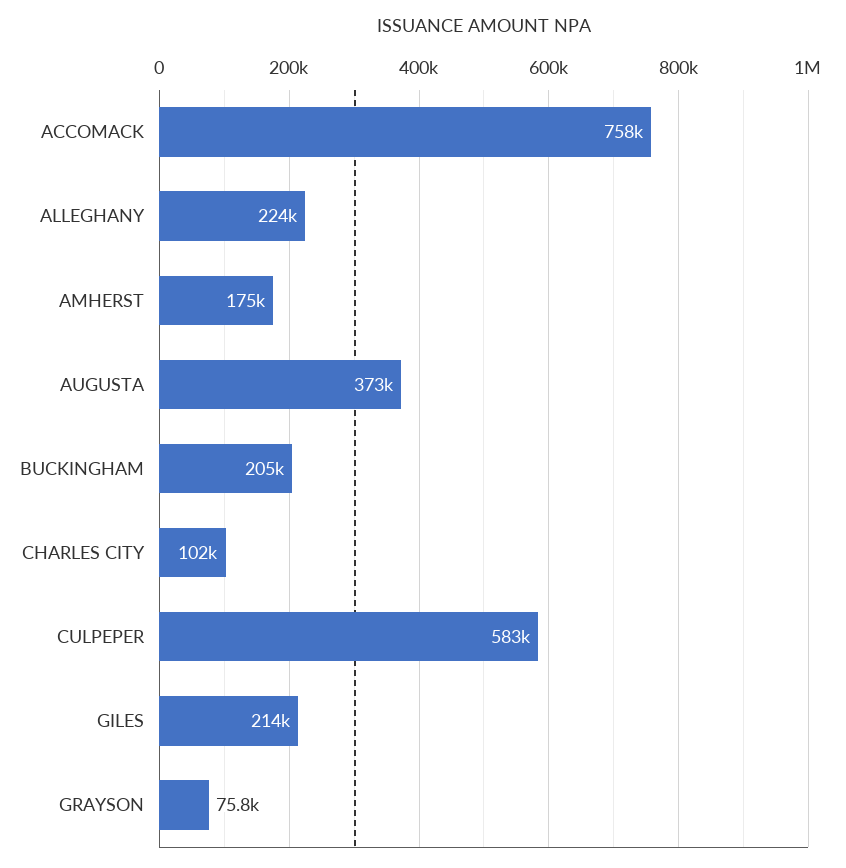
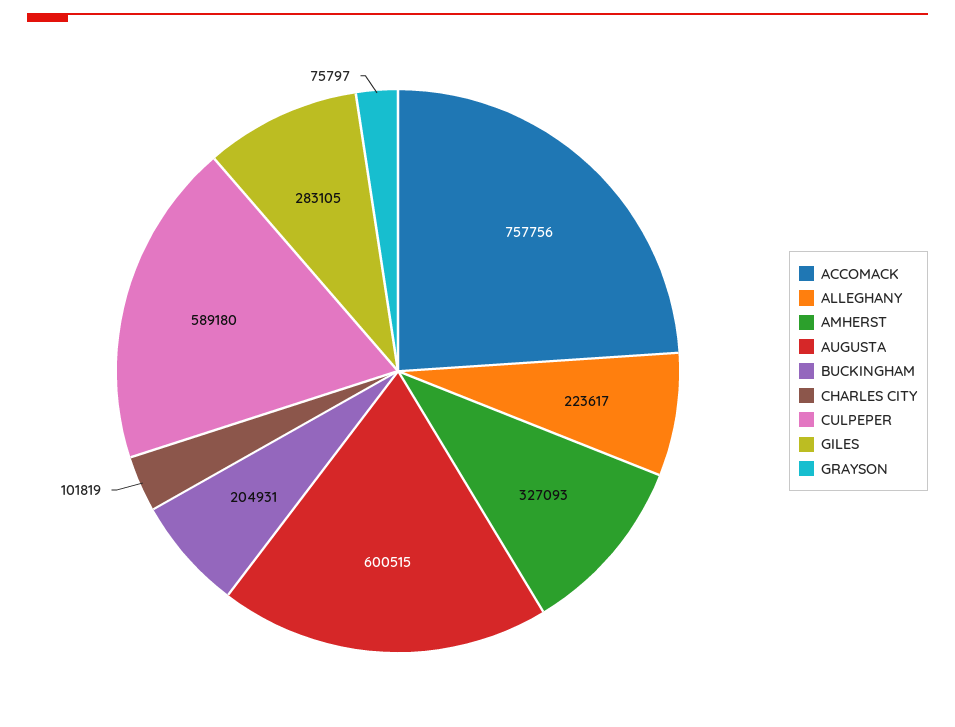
AMHERST: 175000 -> 327093
AUGUSTA: 373000 -> 600515
CULPEPER: 583000 -> 589180
GILES: 214000 -> 283105

